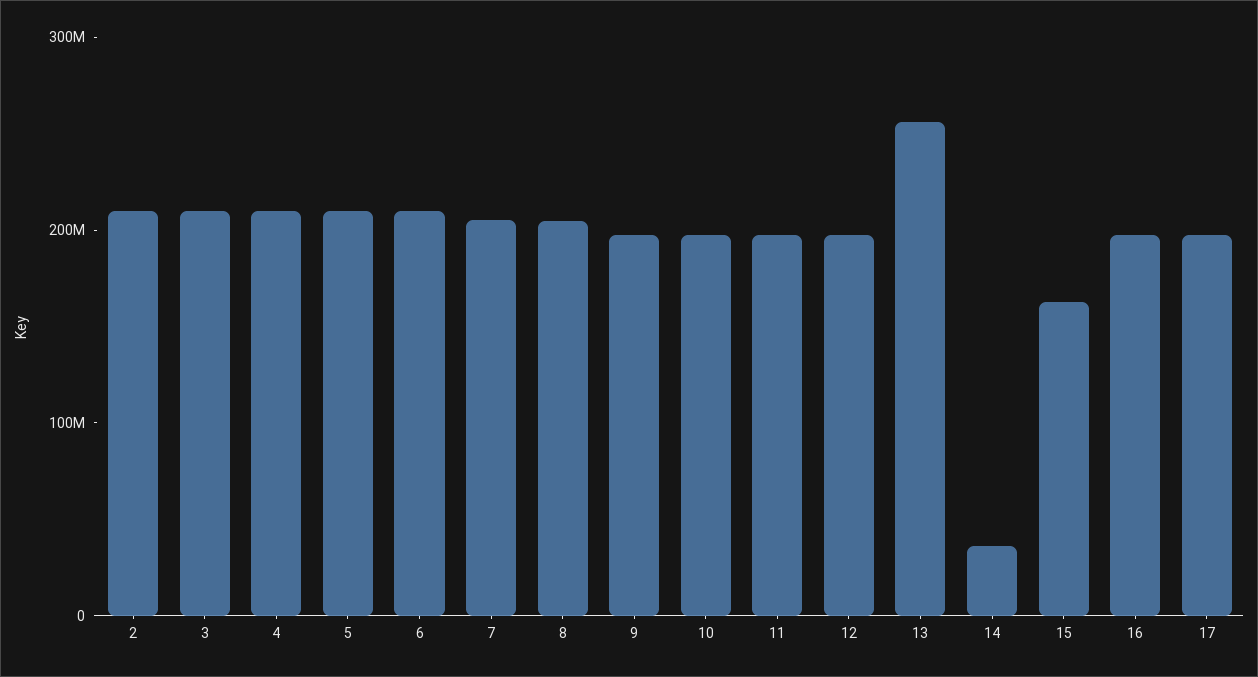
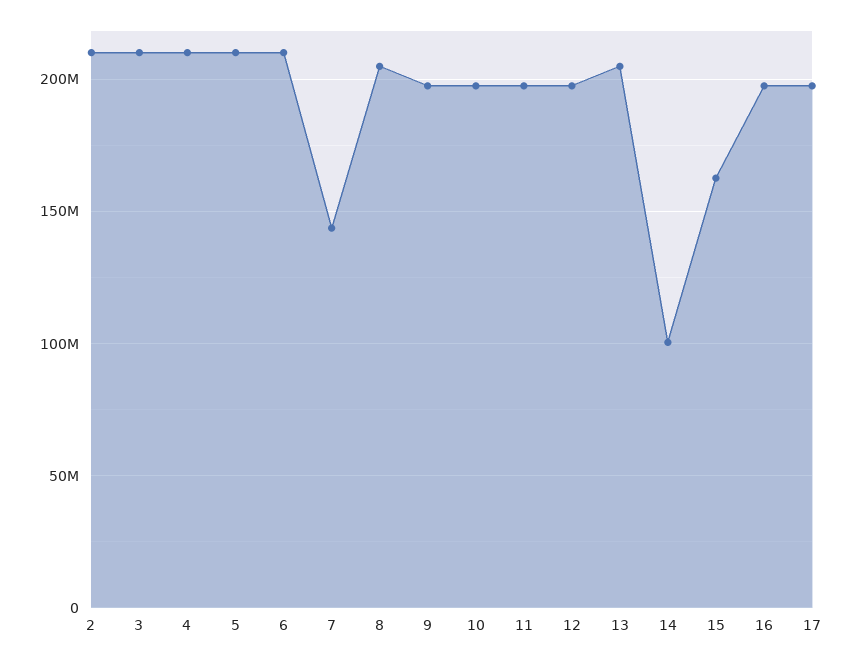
7: 200000000 -> 145000000
13: 260000000 -> 205000000
14: 40000000 -> 100000000

